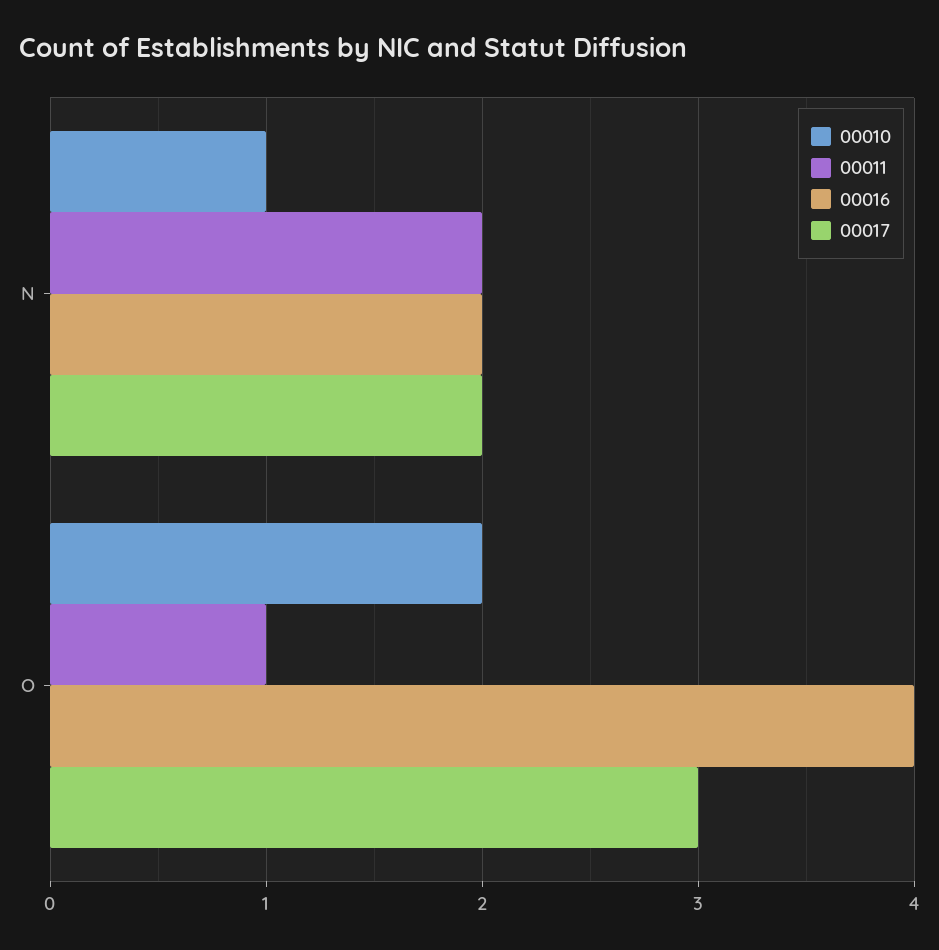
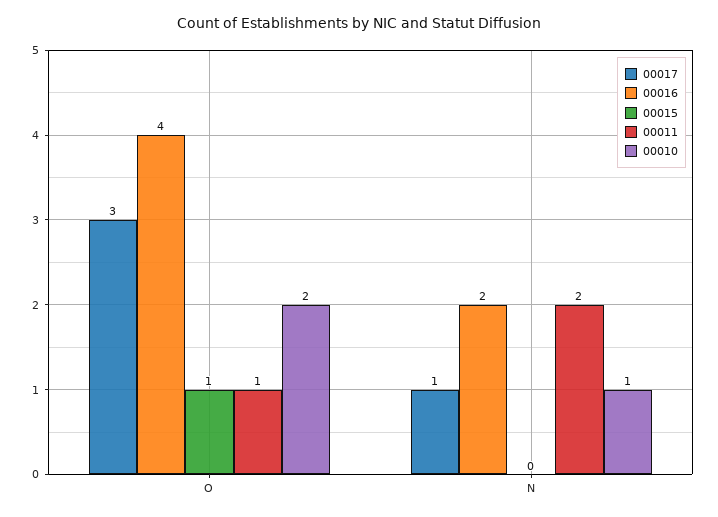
00017, N: 2 -> 1
00015, O: none -> 1
00015, N: none -> 0

